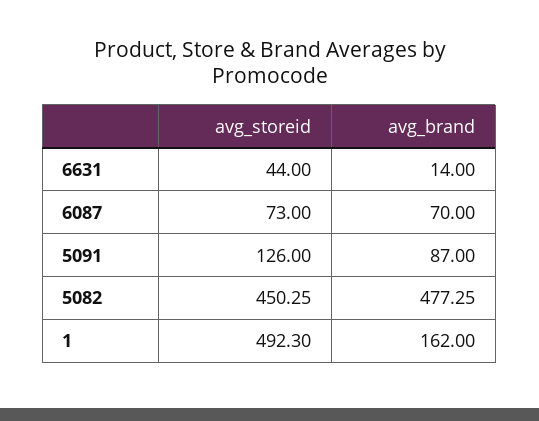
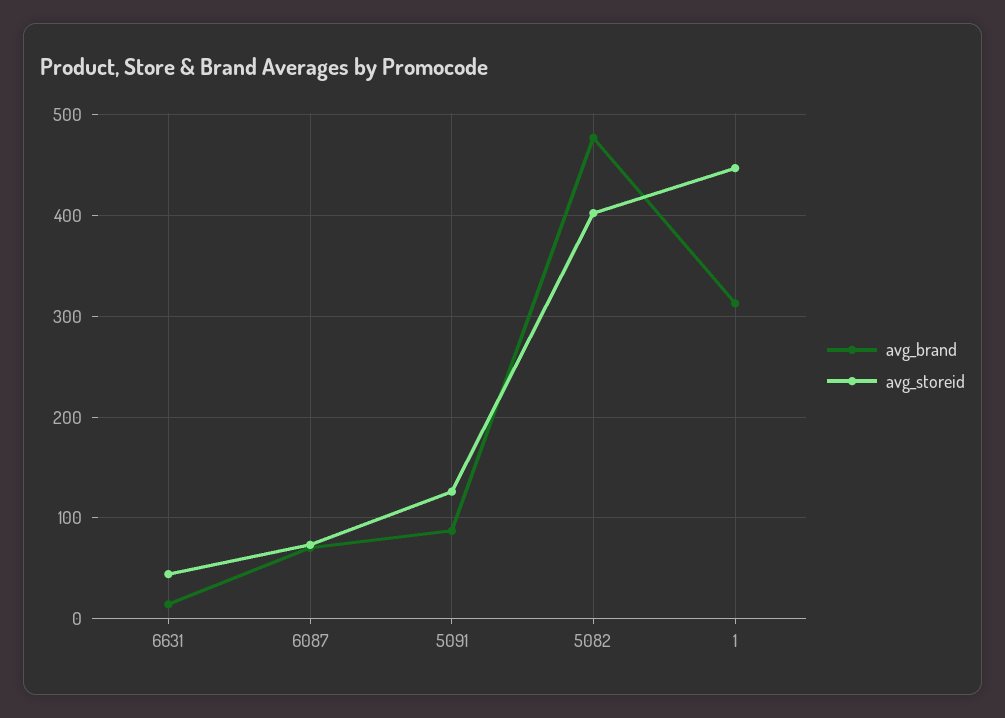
avg_storeid, 5082: 450.25 -> 400
avg_storeid, 1: 492.3 -> 450
avg_brand, 1: 162 -> 310

